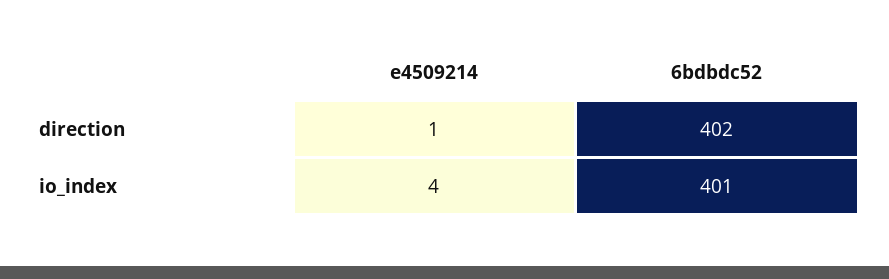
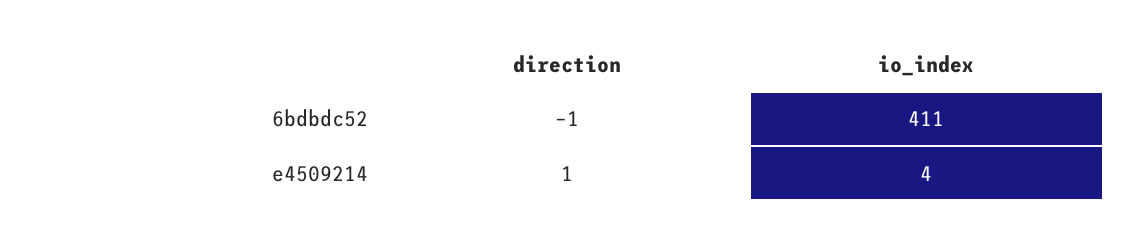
6bdbdc52, direction: 402 -> -1
6bdbdc52, io_index: 401 -> 411

